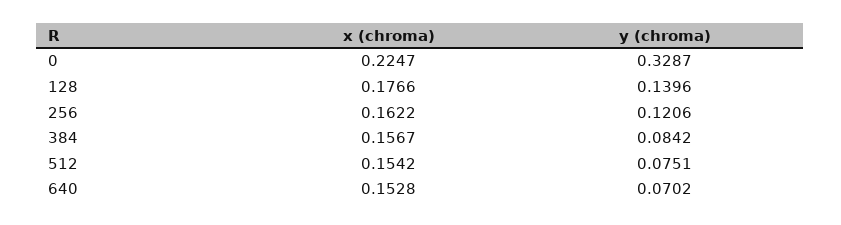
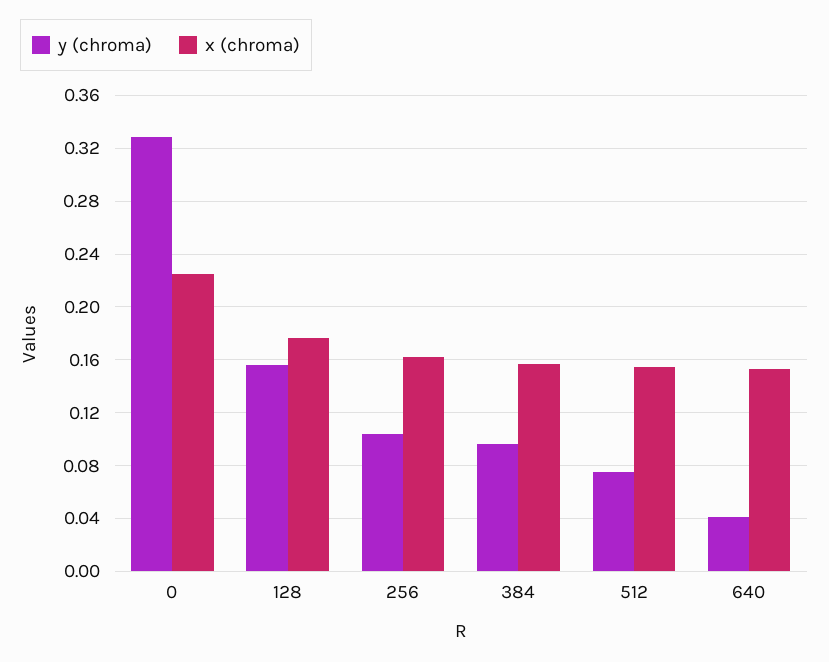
y (chroma), 128: 0.1396 -> 0.155
y (chroma), 256: 0.1206 -> 0.105
y (chroma), 384: 0.0842 -> 0.095
y (chroma), 640: 0.0702 -> 0.04

